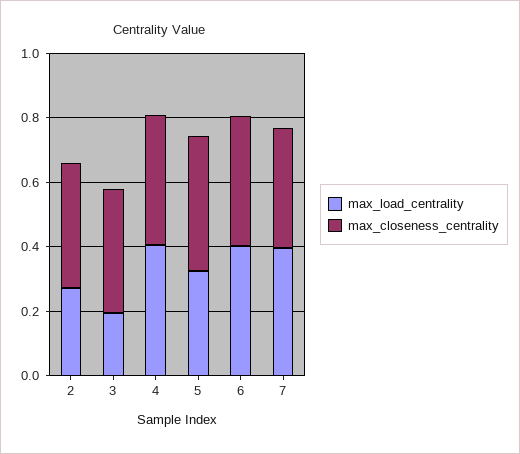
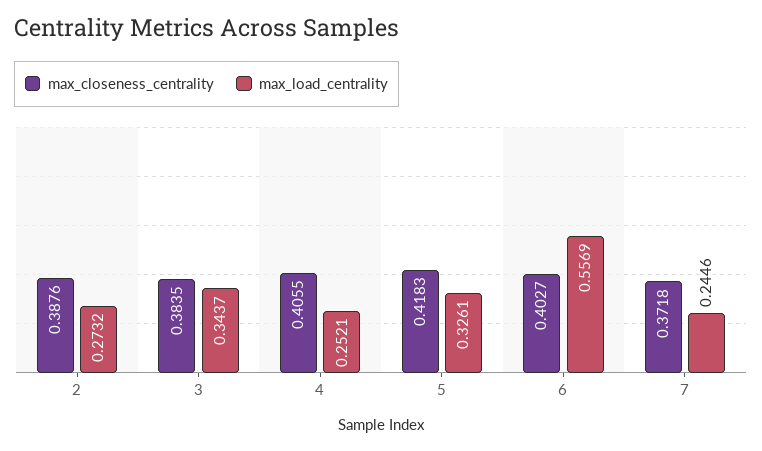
max_load_centrality, 3: 0.2 -> 0.3437
max_load_centrality, 4: 0.4 -> 0.2521
max_load_centrality, 6: 0.4 -> 0.5569
max_load_centrality, 7: 0.4 -> 0.2446

